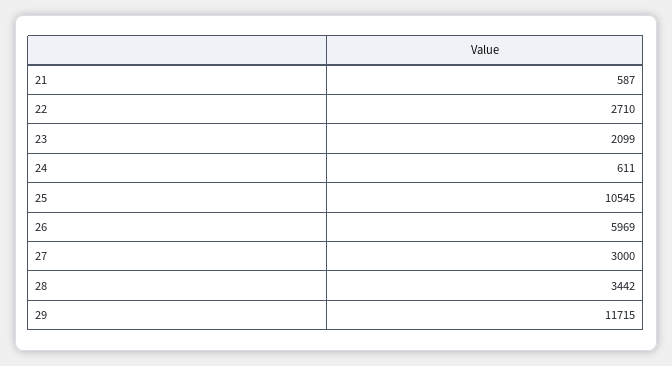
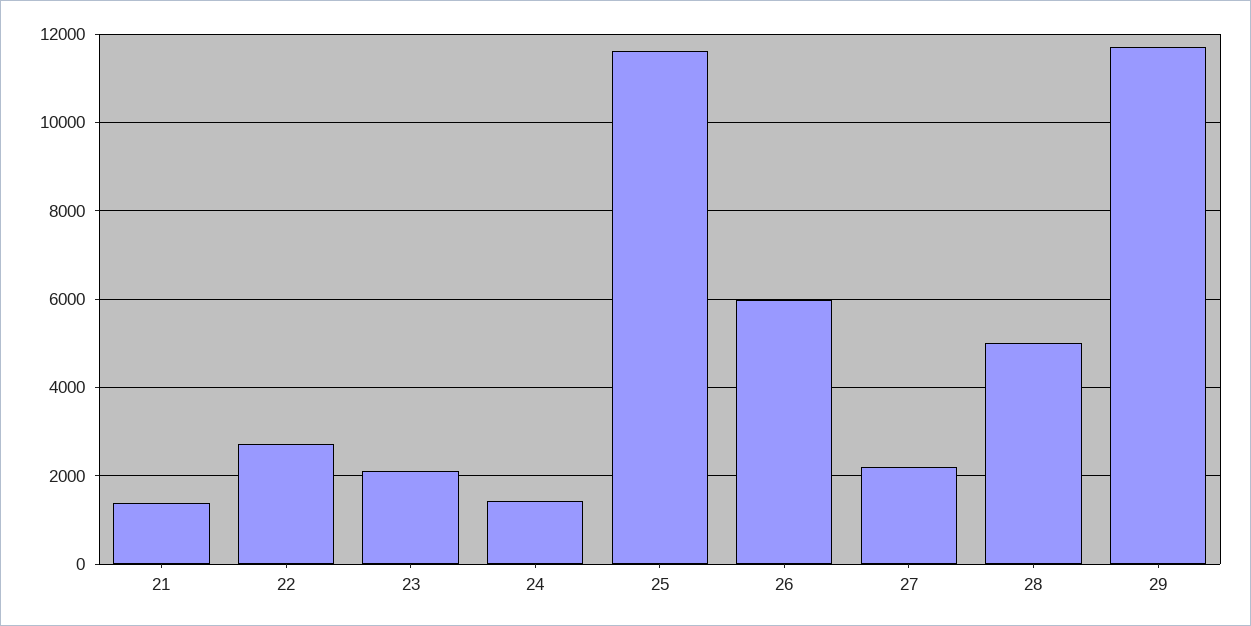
21: 587 -> 1400
24: 611 -> 1400
25: 10545 -> 11600
27: 3000 -> 2200
28: 3442 -> 5000

